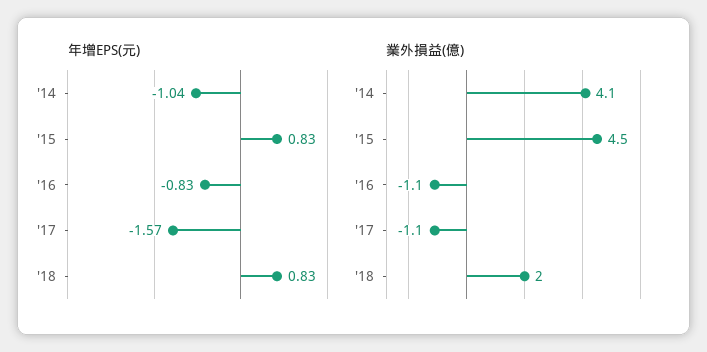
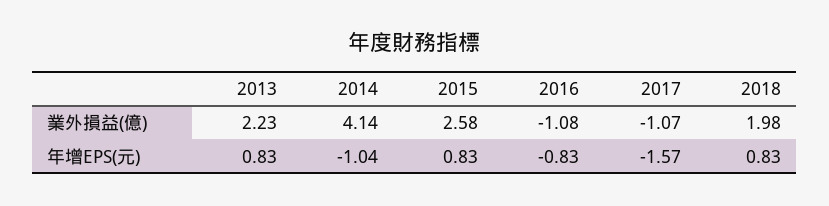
業外損益(億), '15: 4.5 -> 2.58
業外損益(億), 2013: none -> 2.23
年增EPS(元), 2013: none -> 0.83

